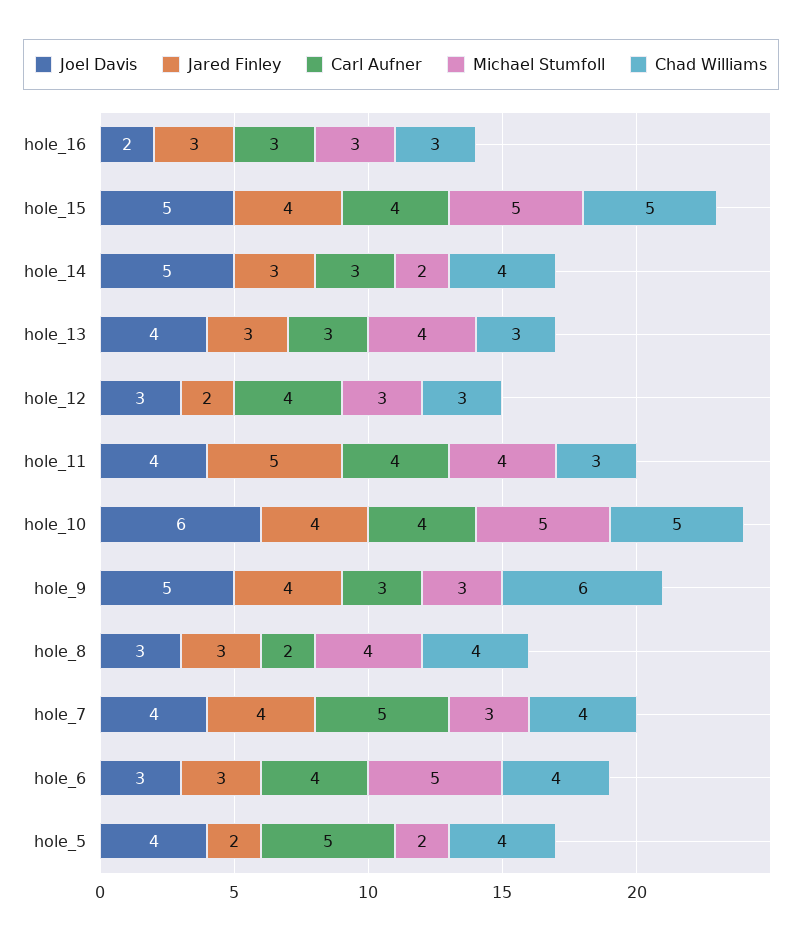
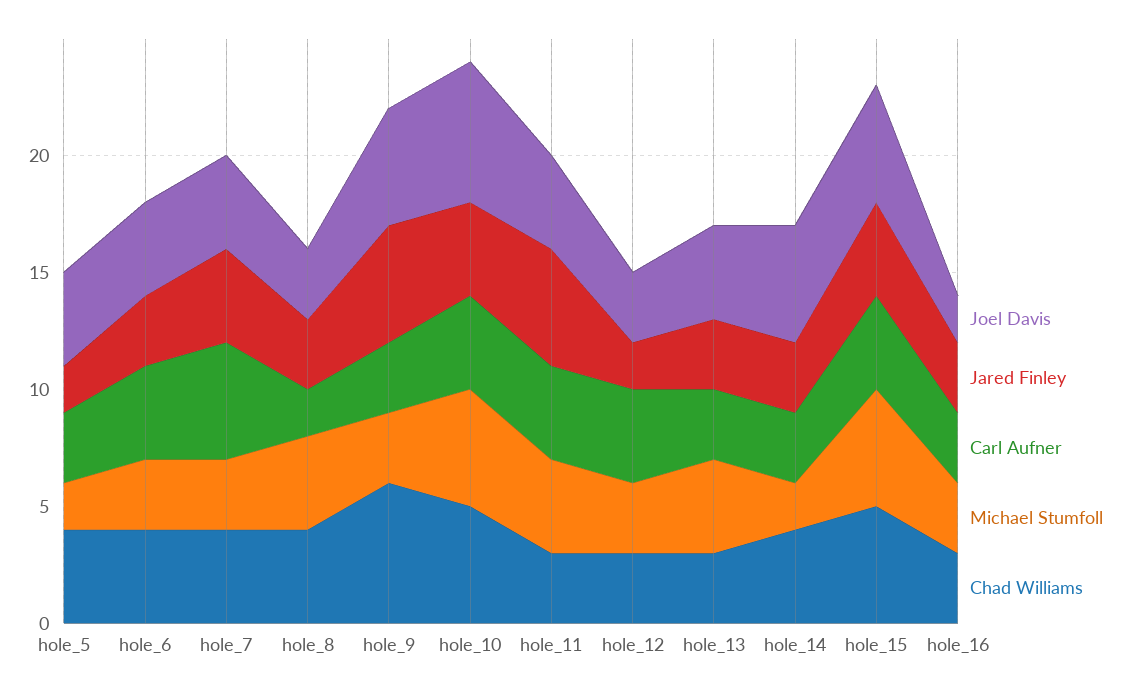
Jared Finley, hole_9: 4 -> 5
Joel Davis, hole_6: 3 -> 4
Michael Stumfoll, hole_6: 5 -> 3
Carl Aufner, hole_5: 5 -> 3

